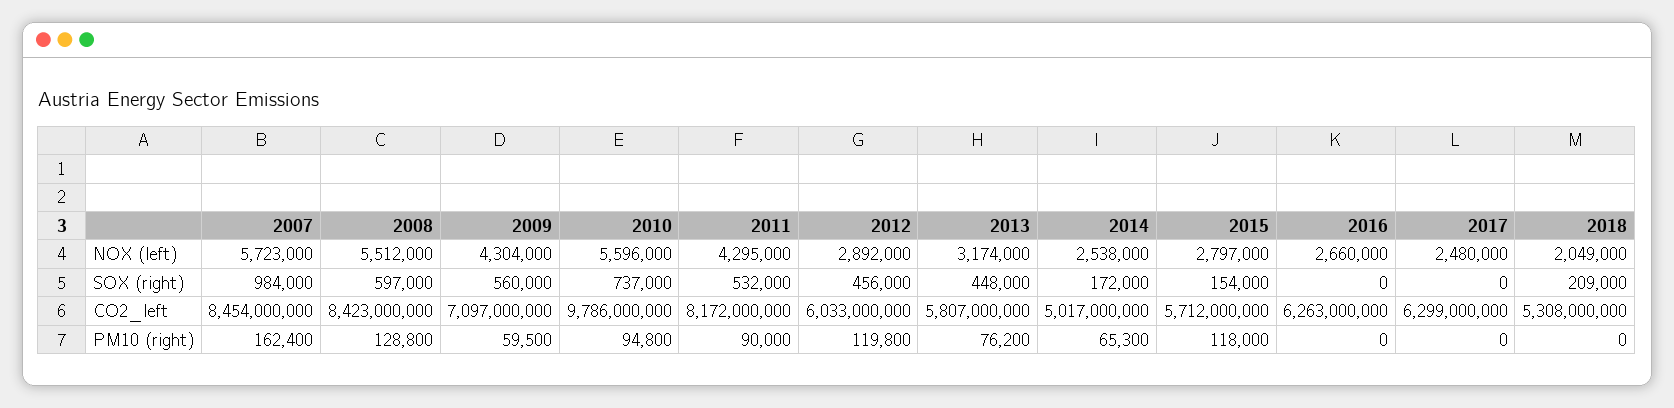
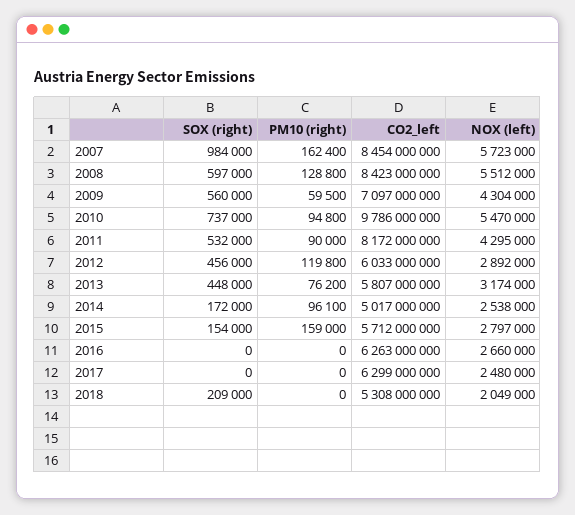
2010, NOX (left): 5596000 -> 5470000
2014, PM10 (right): 65300 -> 96100
2015, PM10 (right): 118000 -> 159000

